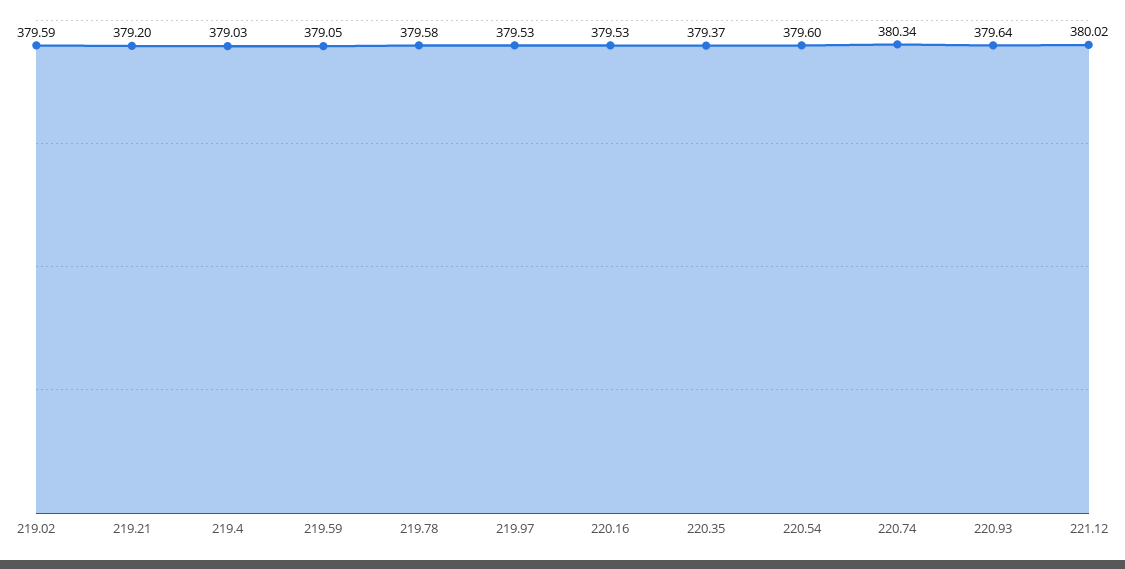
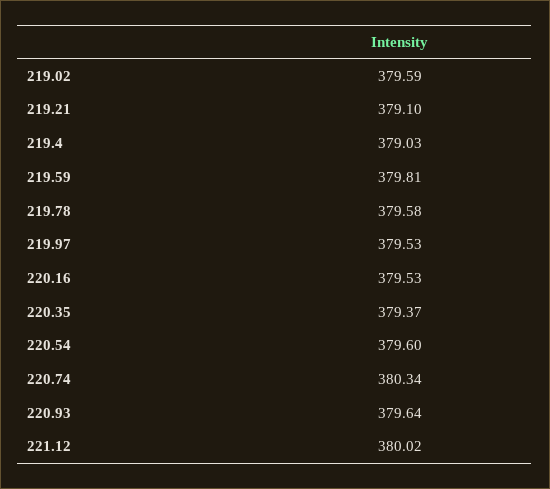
219.21: 379.2 -> 379.1
219.59: 379.05 -> 379.81

